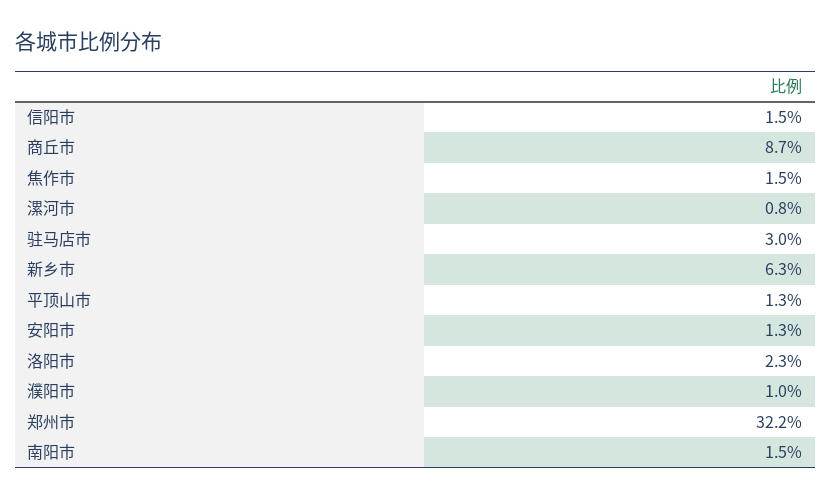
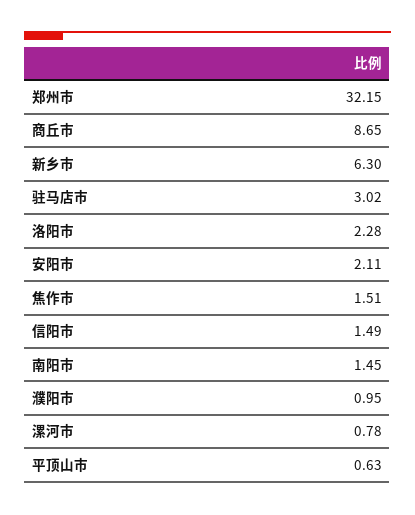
平顶山市: 1.3 -> 0.63
安阳市: 1.3 -> 2.11

